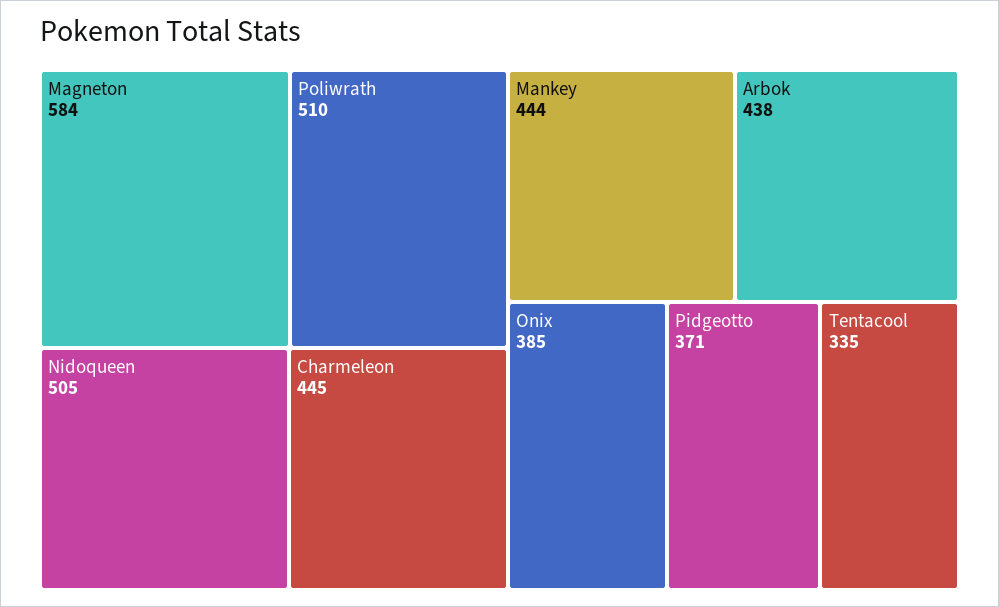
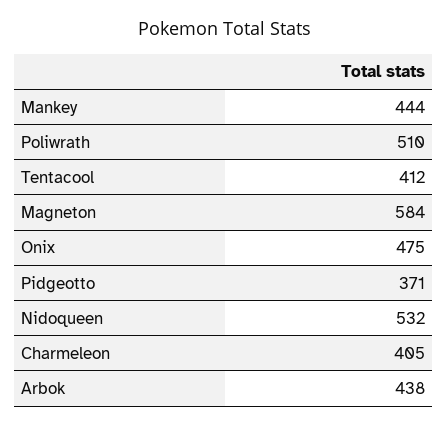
Nidoqueen: 505 -> 532
Charmeleon: 445 -> 405
Onix: 385 -> 475
Tentacool: 335 -> 412

